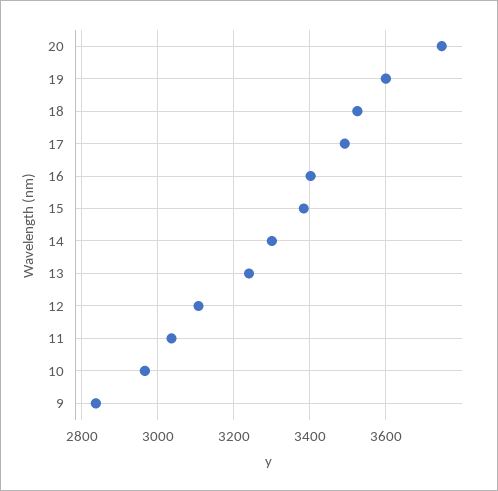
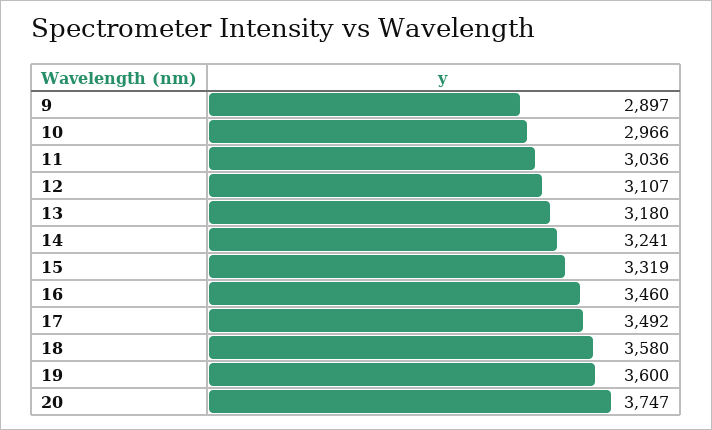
18: 3520 -> 3580
16: 3400 -> 3460
15: 3380 -> 3319
14: 3300 -> 3241
13: 3240 -> 3180
9: 2840 -> 2897

